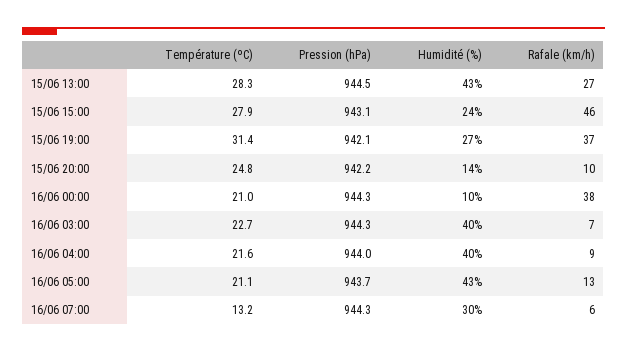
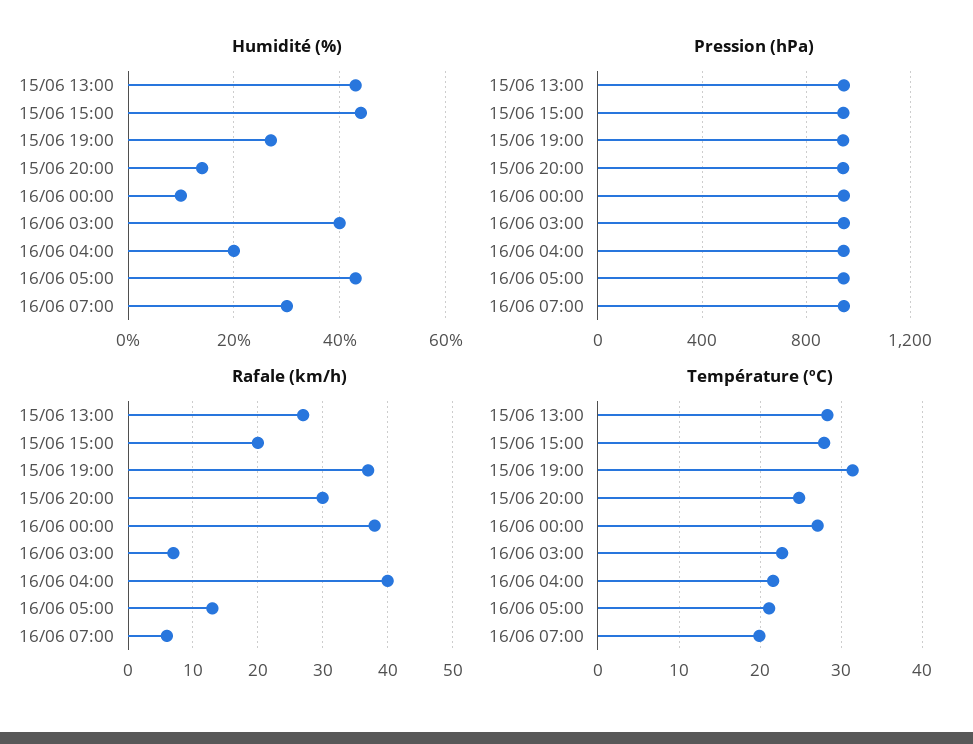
Humidité (%), 15/06 15:00: 24 -> 45
Rafale (km/h), 15/06 15:00: 46 -> 20
Rafale (km/h), 15/06 20:00: 10 -> 30
Température (ºC), 16/06 00:00: 21 -> 27
Humidité (%), 16/06 04:00: 40 -> 20
Rafale (km/h), 16/06 04:00: 9 -> 40
Température (ºC), 16/06 07:00: 13.2 -> 20

